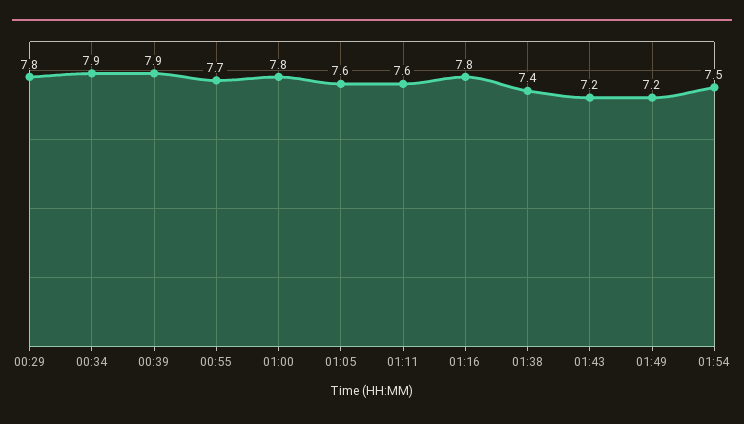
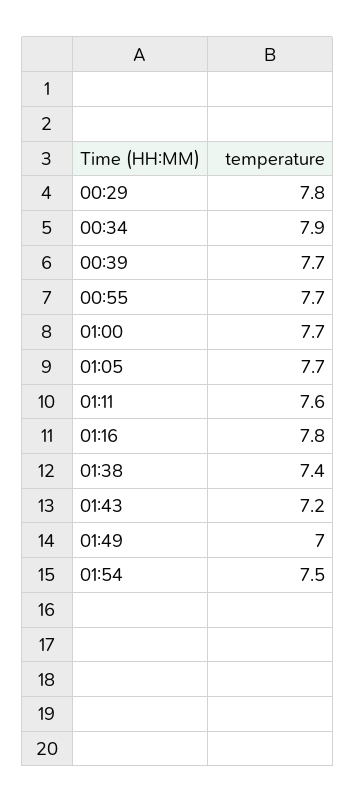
00:39: 7.9 -> 7.7
01:00: 7.8 -> 7.7
01:05: 7.6 -> 7.7
01:49: 7.2 -> 7

